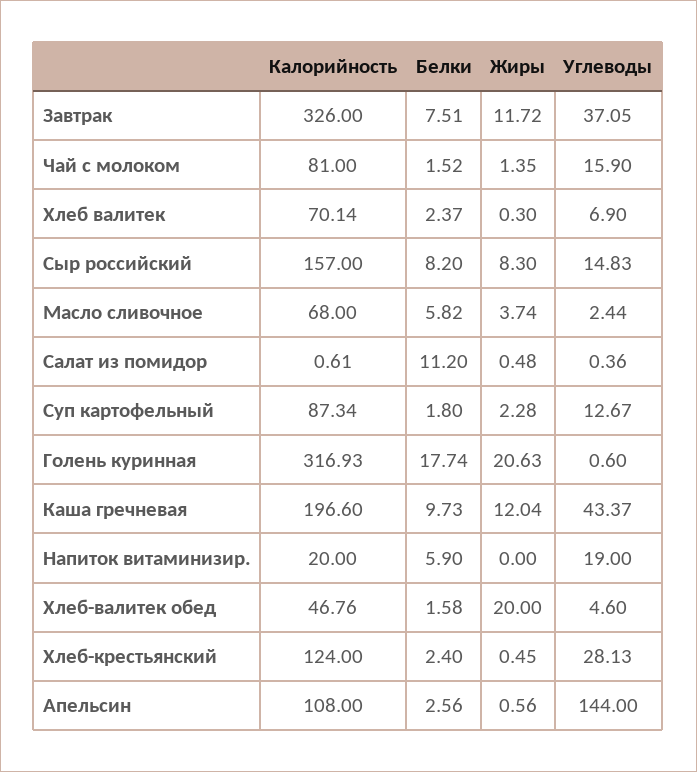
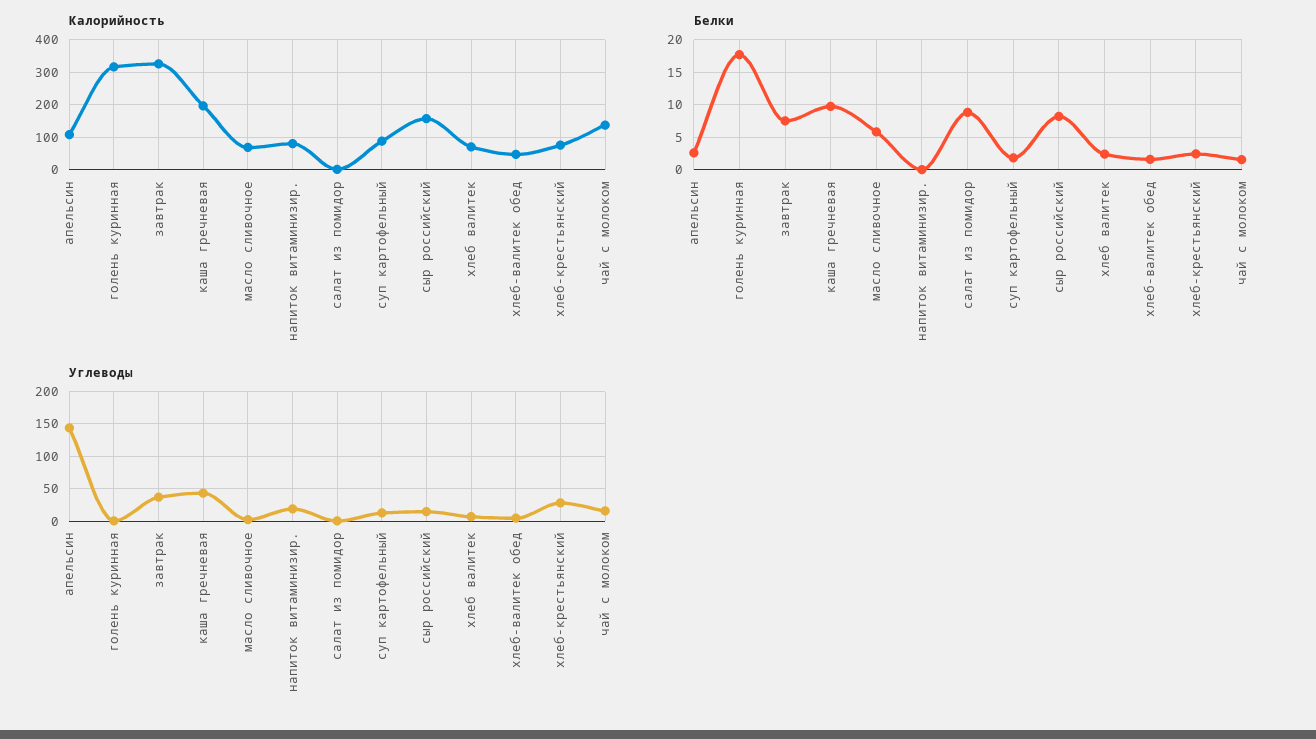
Жиры, Завтрак: 11.72 -> none
Калорийность, Чай с молоком: 81 -> 140
Жиры, Чай с молоком: 1.35 -> none
Жиры, Хлеб валитек: 0.3 -> none
Жиры, Сыр российский: 8.3 -> none
Жиры, Масло сливочное: 3.74 -> none
Белки, Салат из помидор: 11.2 -> 9
Жиры, Салат из помидор: 0.48 -> none
Жиры, Суп картофельный: 2.28 -> none
Жиры, Голень куринная: 20.63 -> none
Жиры, Каша гречневая: 12.04 -> none
Калорийность, Напиток витаминизир.: 20 -> 80
Белки, Напиток витаминизир.: 5.9 -> 0
Жиры, Напиток витаминизир.: 0 -> none
Жиры, Хлеб-валитек обед: 20 -> none
Калорийность, Хлеб-крестьянский: 124 -> 80
Жиры, Хлеб-крестьянский: 0.45 -> none
Жиры, Апельсин: 0.56 -> none

